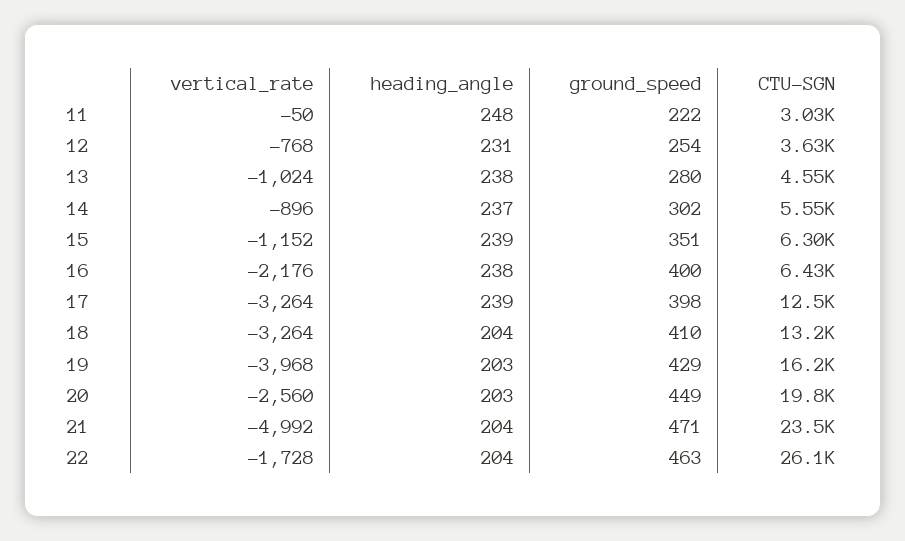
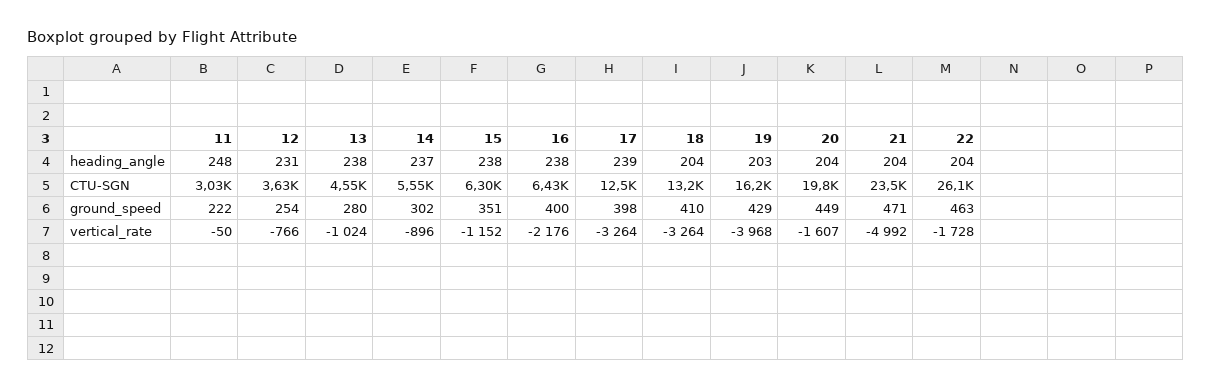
vertical_rate, 12: -768 -> -766
heading_angle, 15: 239 -> 238
vertical_rate, 20: -2560 -> -1607
heading_angle, 20: 203 -> 204

